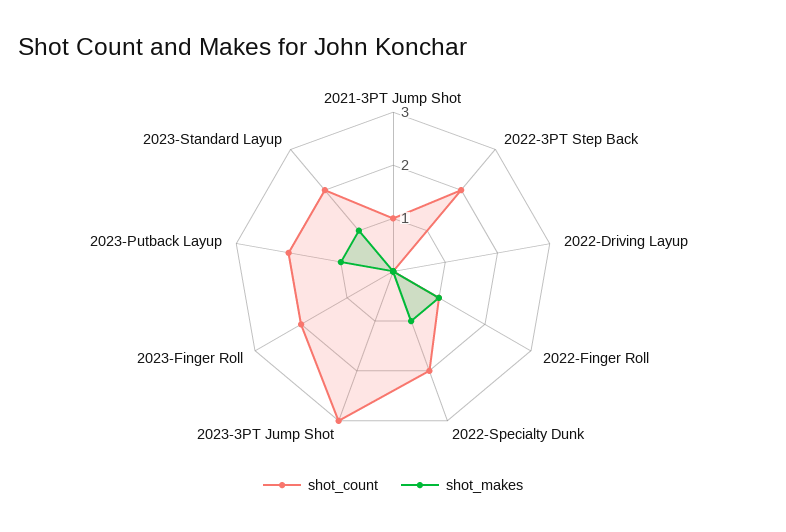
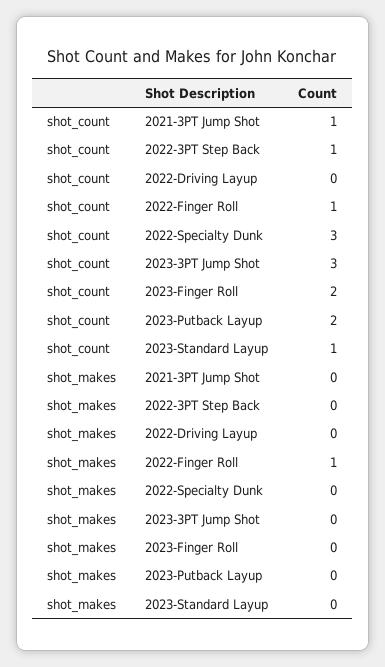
shot_count, 2022-3PT Step Back: 2 -> 1
shot_count, 2022-Specialty Dunk: 2 -> 3
shot_makes, 2022-Specialty Dunk: 1 -> 0
shot_makes, 2023-Putback Layup: 1 -> 0
shot_count, 2023-Standard Layup: 2 -> 1
shot_makes, 2023-Standard Layup: 1 -> 0

